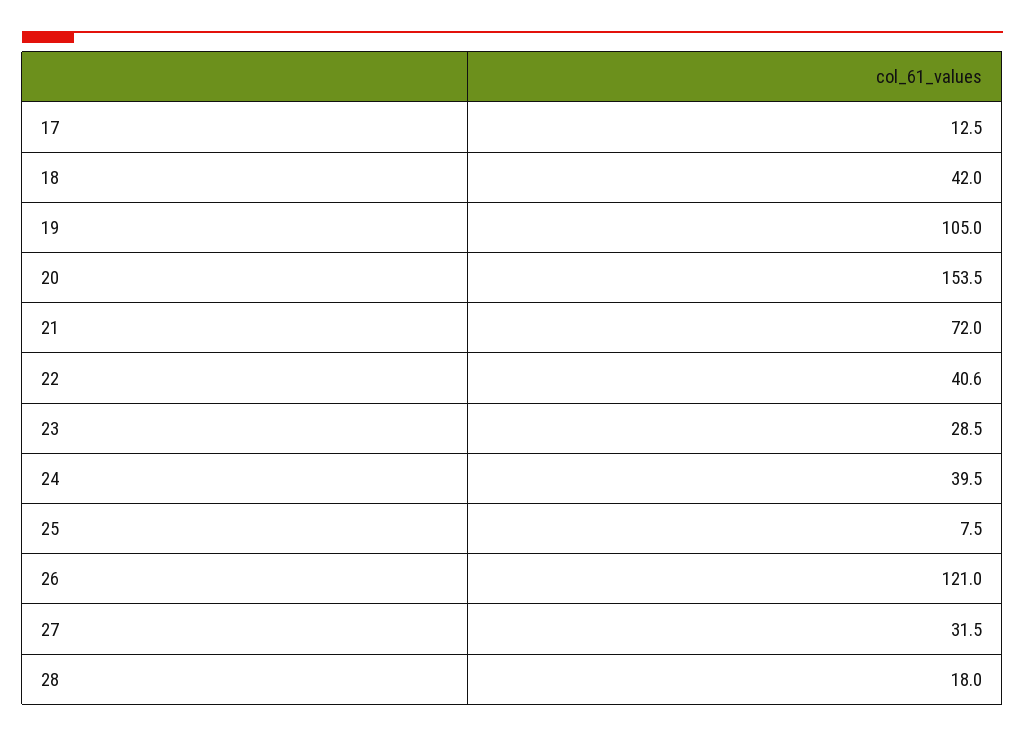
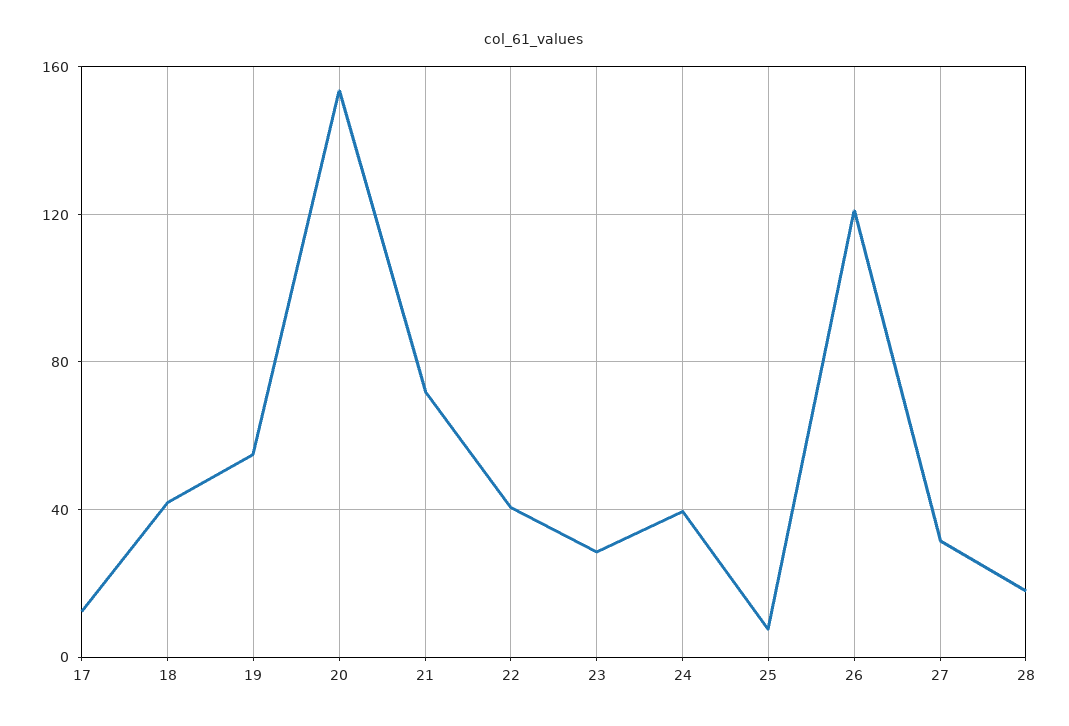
19: 105 -> 55

